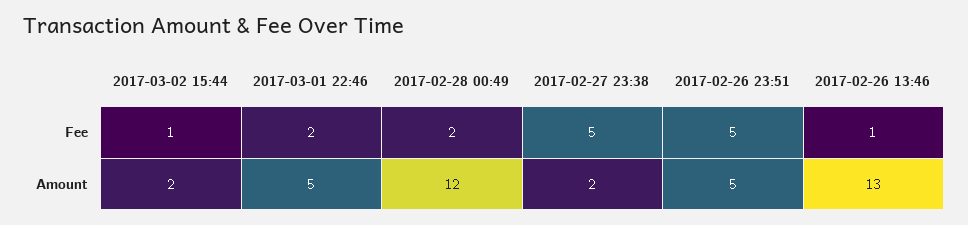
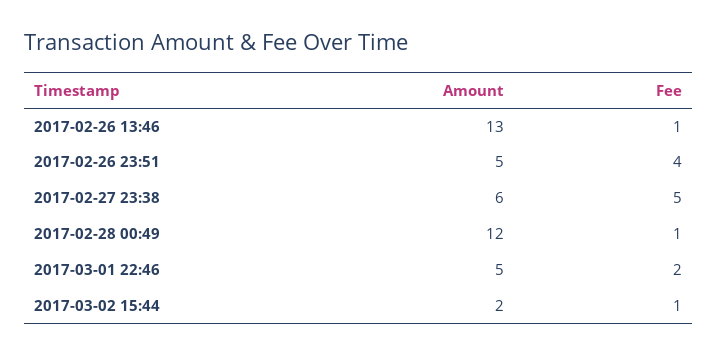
2017-02-28 00:49, Fee: 2 -> 1
2017-02-26 23:51, Fee: 5 -> 4
2017-02-27 23:38, Amount: 2 -> 6

